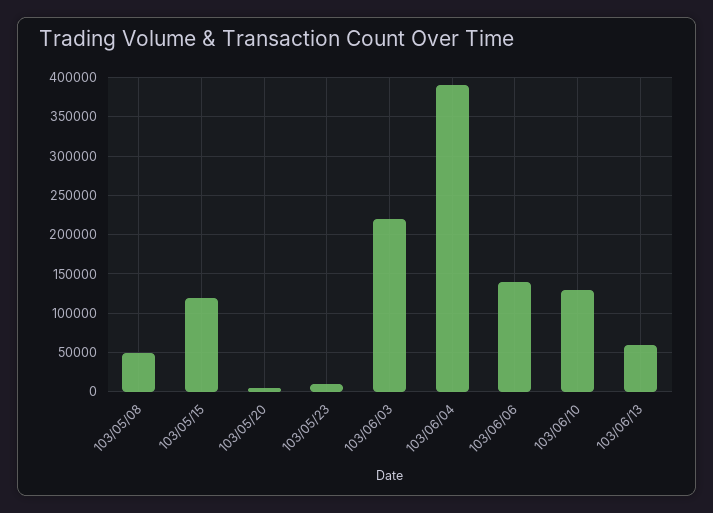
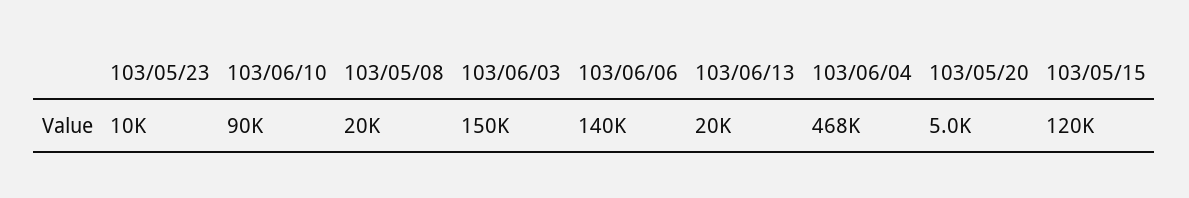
103/05/08: 50000 -> 20000
103/06/03: 220000 -> 150000
103/06/04: 390000 -> 468000
103/06/10: 130000 -> 90000
103/06/13: 60000 -> 20000

